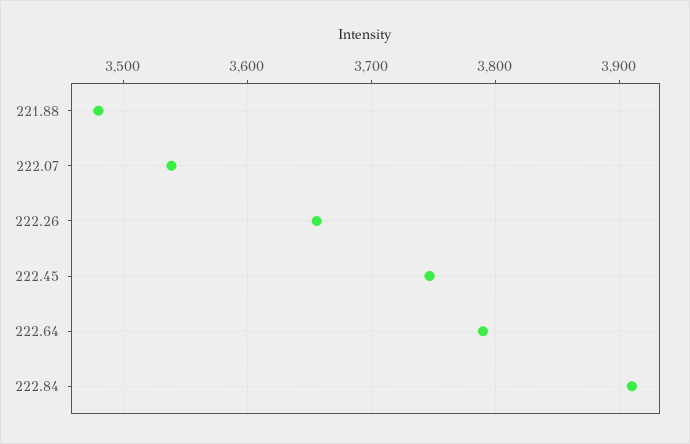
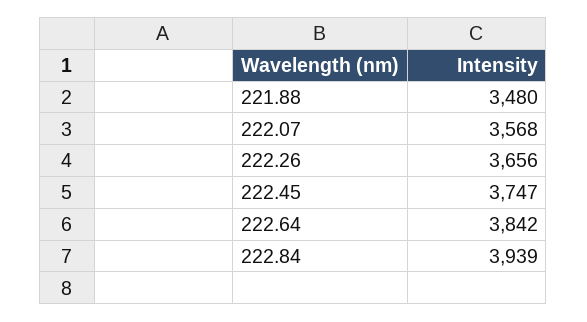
222.07: 3540 -> 3568
222.64: 3790 -> 3842
222.84: 3910 -> 3939

